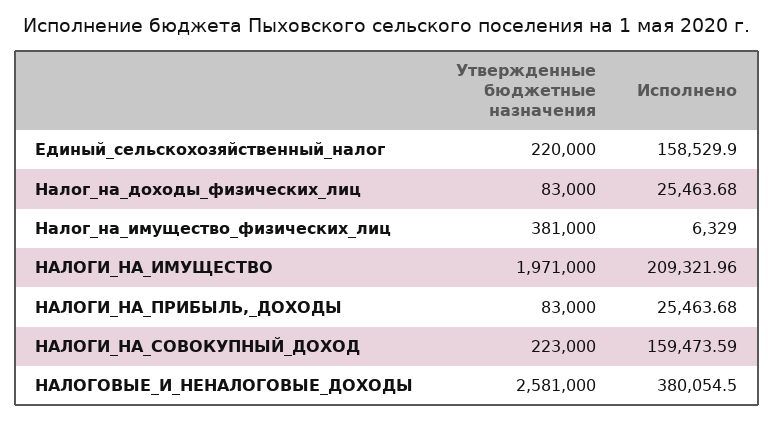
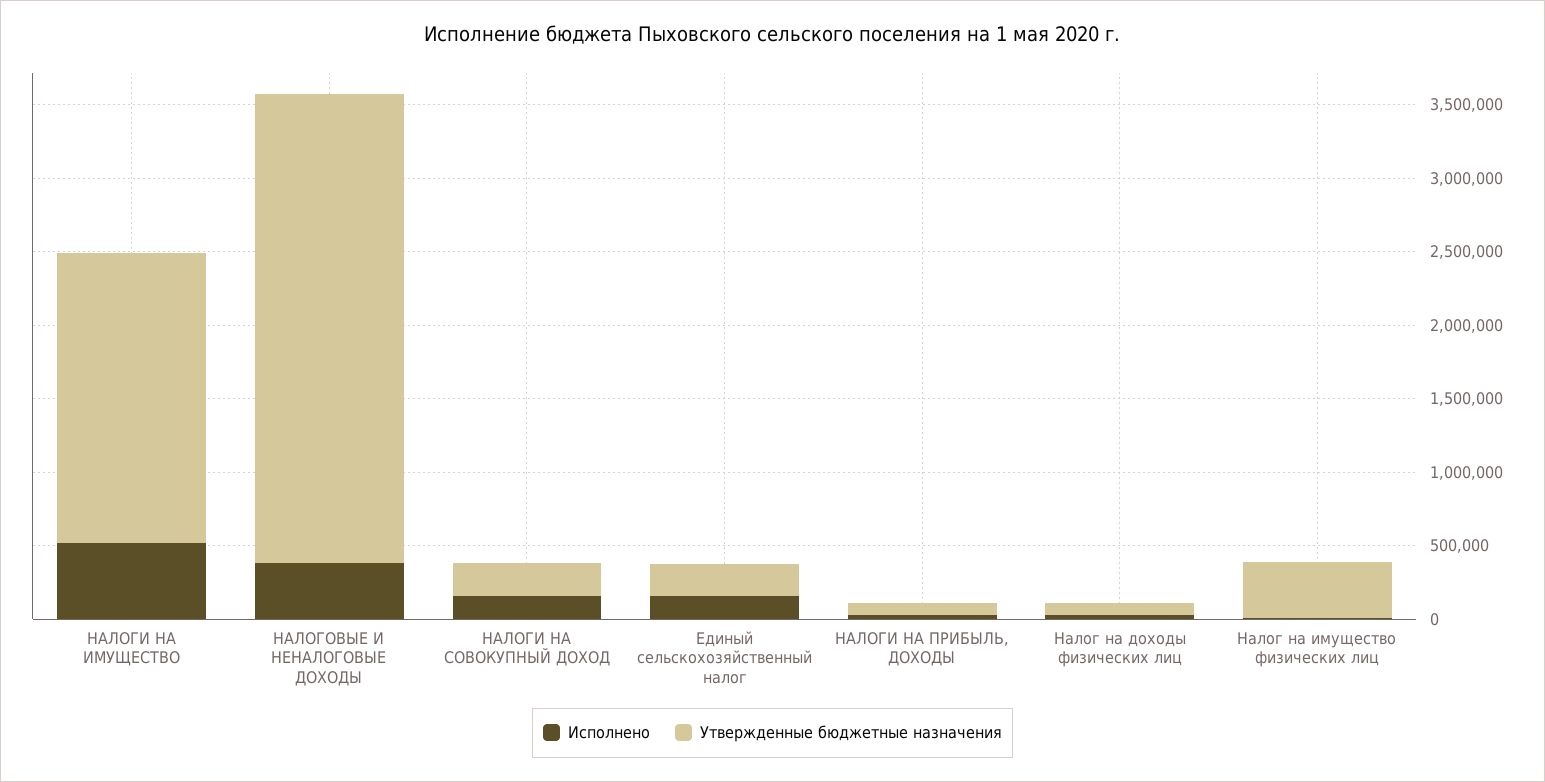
Исполнено, НАЛОГИ_НА_ИМУЩЕСТВО: 209321.96 -> 500000
Утвержденные бюджетные назначения, НАЛОГОВЫЕ_И_НЕНАЛОГОВЫЕ_ДОХОДЫ: 2581000 -> 3200000

